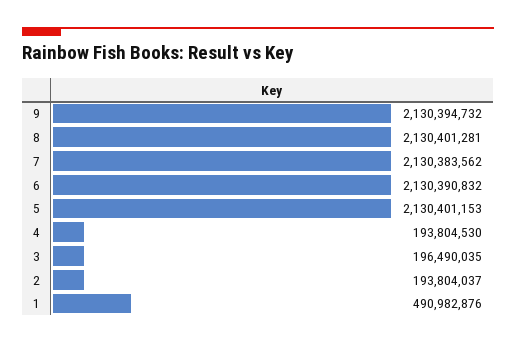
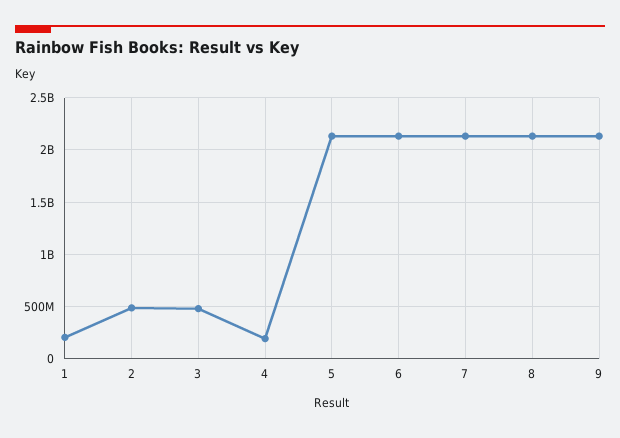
3: 196490035 -> 500000000
2: 193804037 -> 500000000
1: 490982876 -> 200000000

